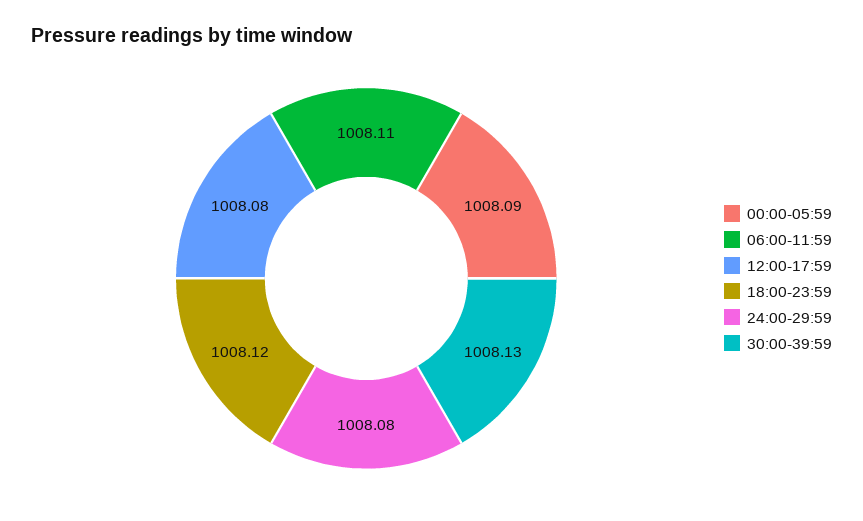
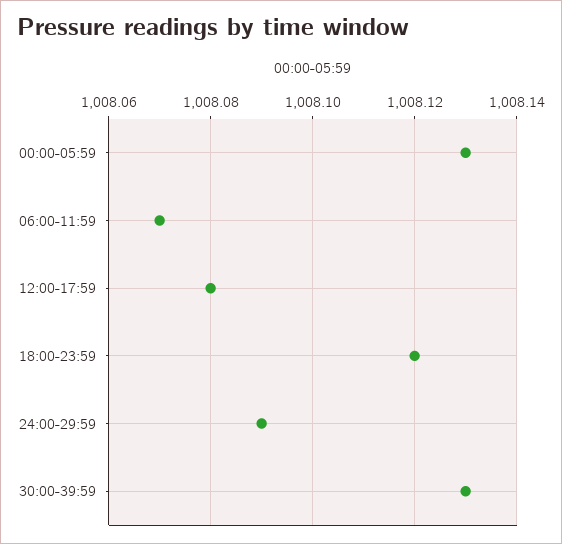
00:00-05:59: 1008.09 -> 1008.13
06:00-11:59: 1008.11 -> 1008.07
24:00-29:59: 1008.08 -> 1008.09

